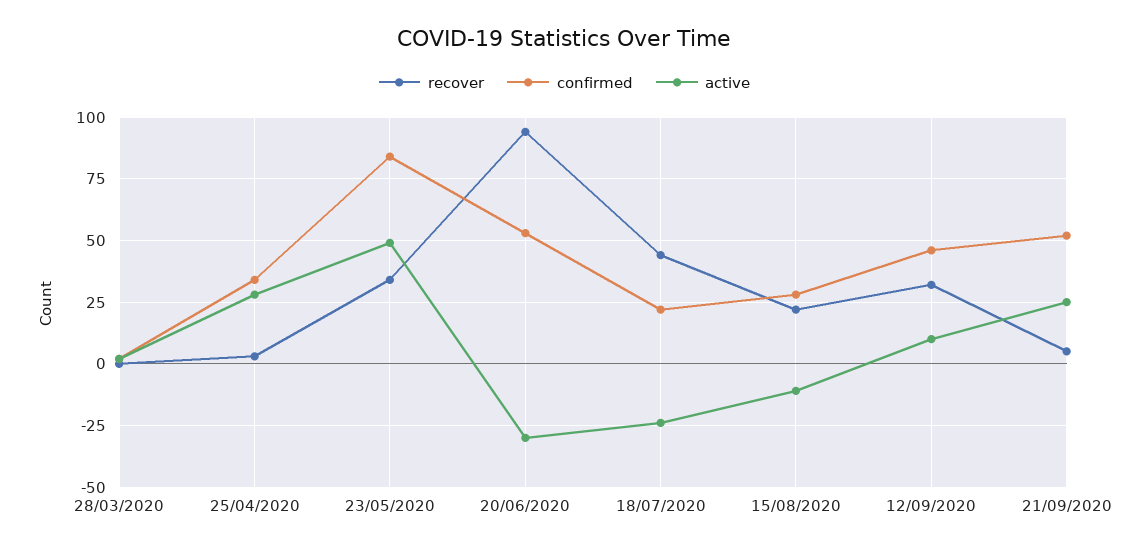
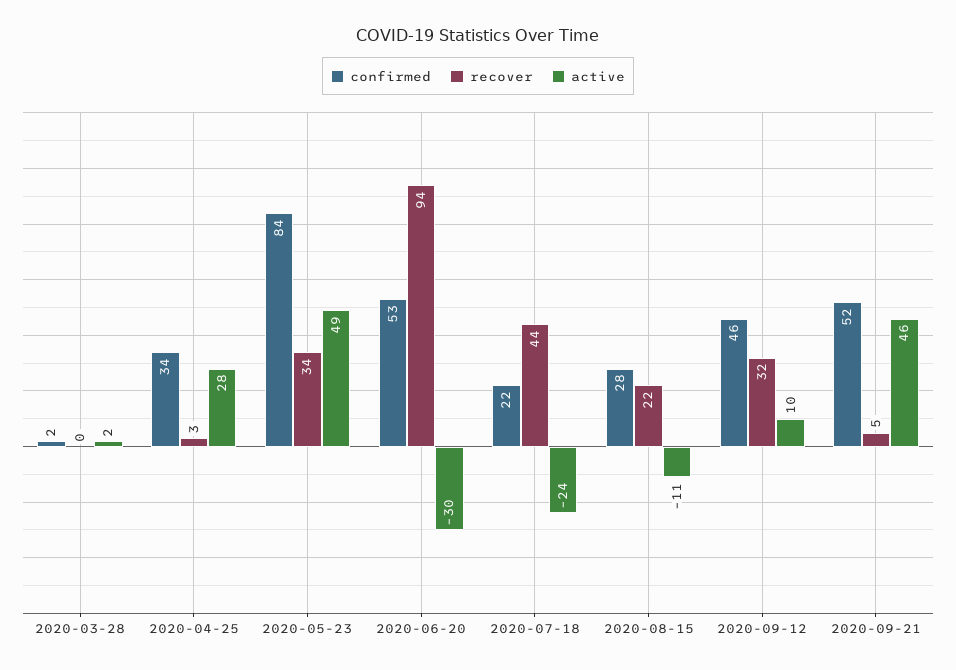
active, 21/09/2020: 25 -> 46

